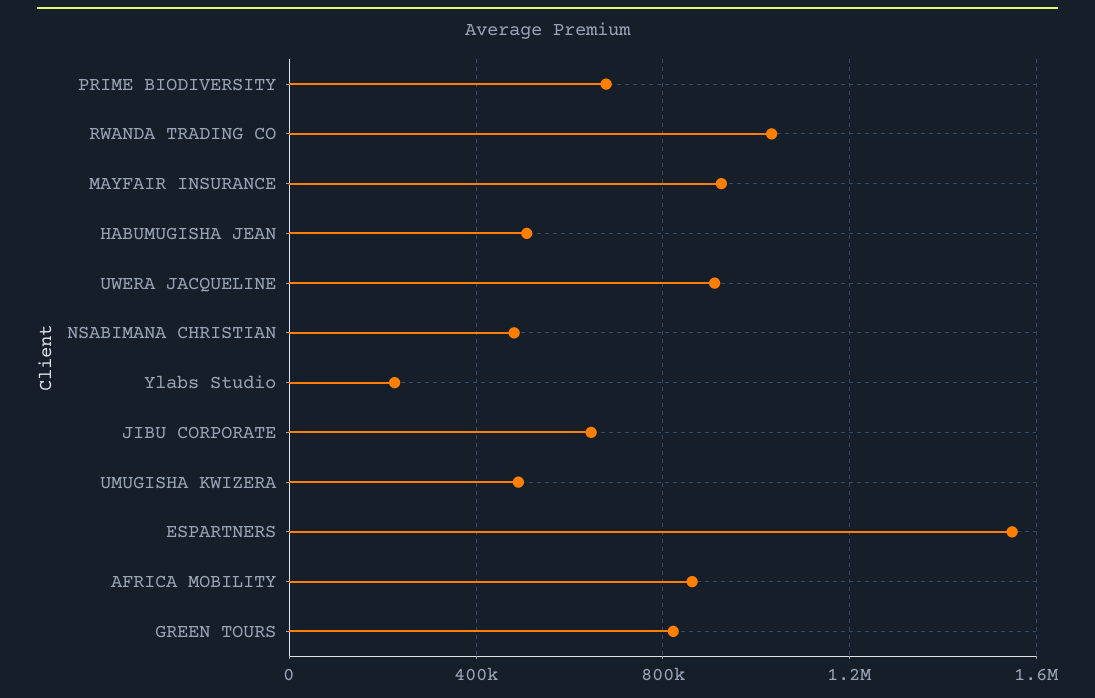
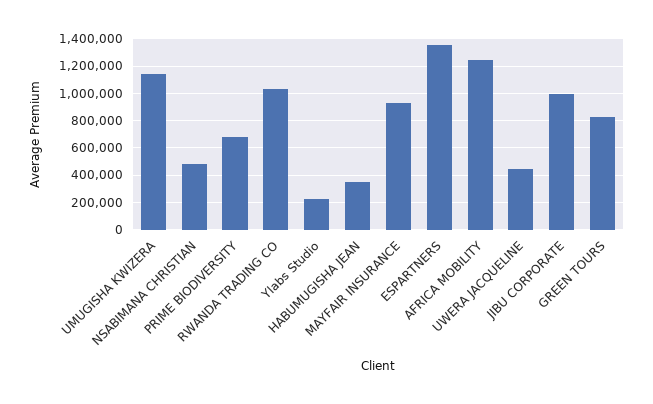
HABUMUGISHA JEAN: 500000 -> 350000
UWERA JACQUELINE: 900000 -> 450000
JIBU CORPORATE: 650000 -> 1000000
UMUGISHA KWIZERA: 500000 -> 1150000
ESPARTNERS: 1550000 -> 1350000
AFRICA MOBILITY: 850000 -> 1250000

